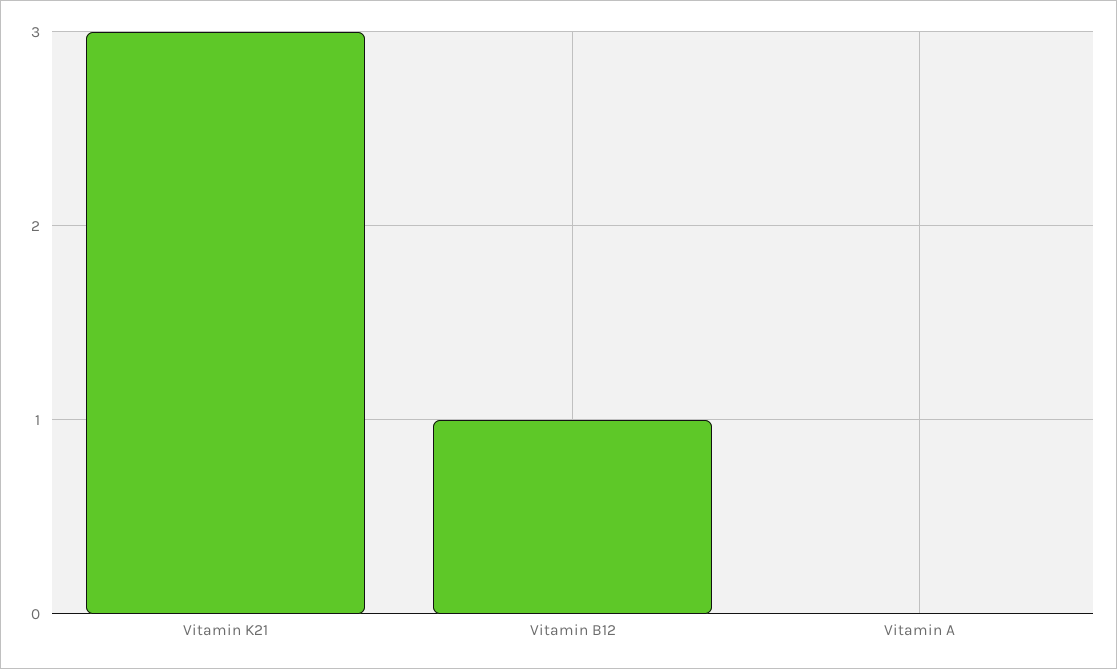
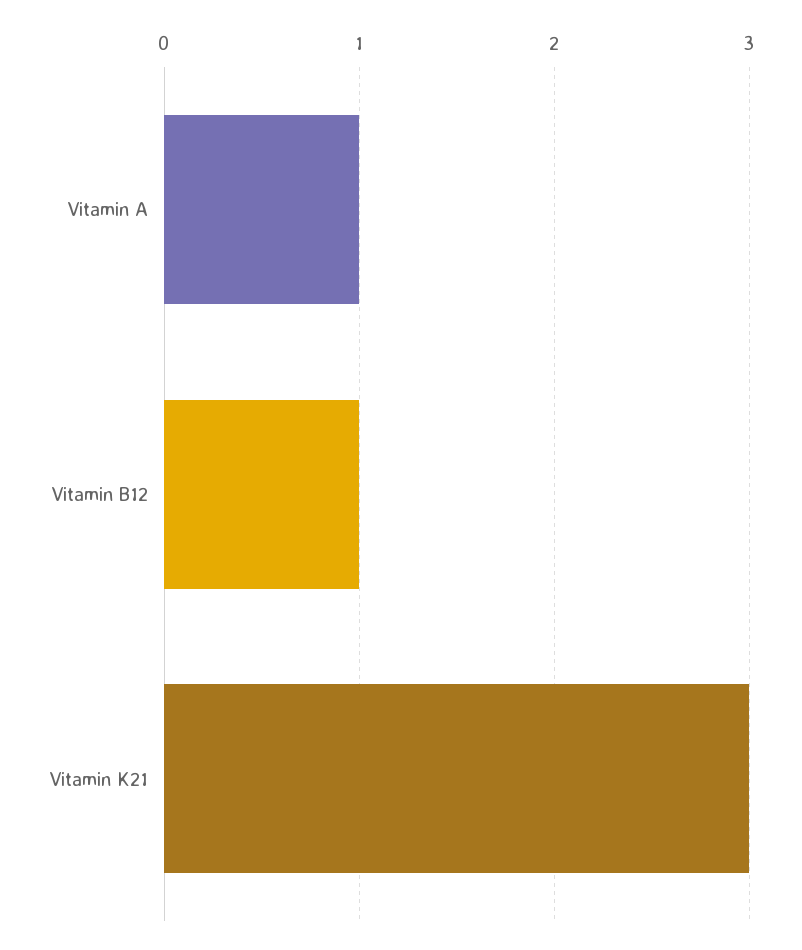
Vitamin A: 0 -> 1

